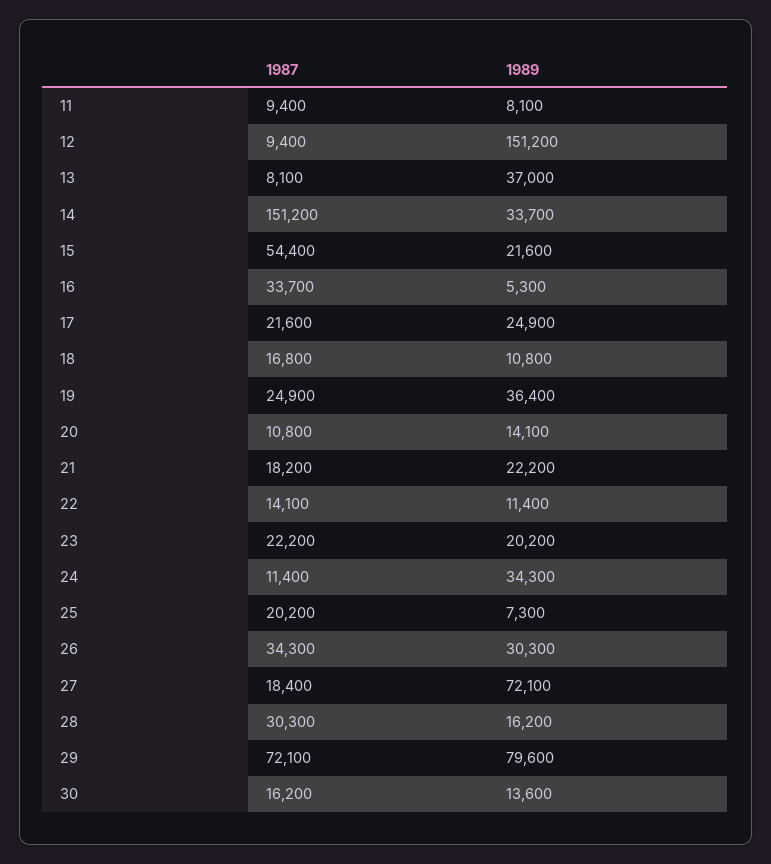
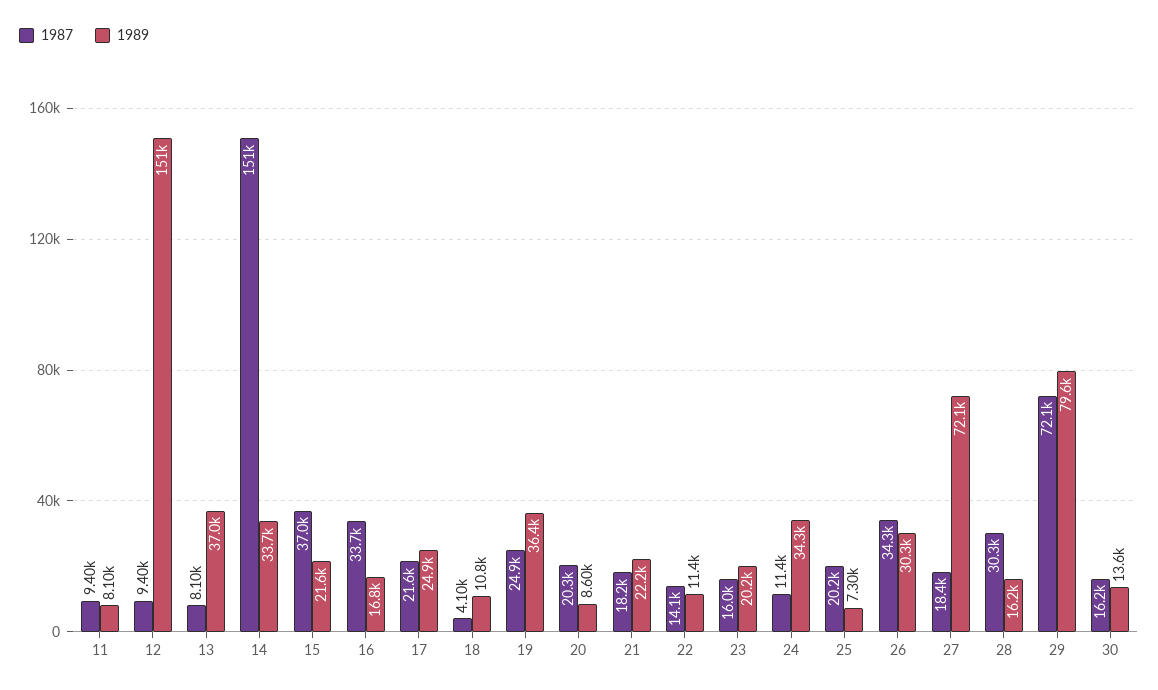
1987, 15: 54400 -> 37000
1989, 16: 5300 -> 16800
1987, 18: 16800 -> 4100
1987, 20: 10800 -> 20300
1989, 20: 14100 -> 8600
1987, 23: 22200 -> 16000

